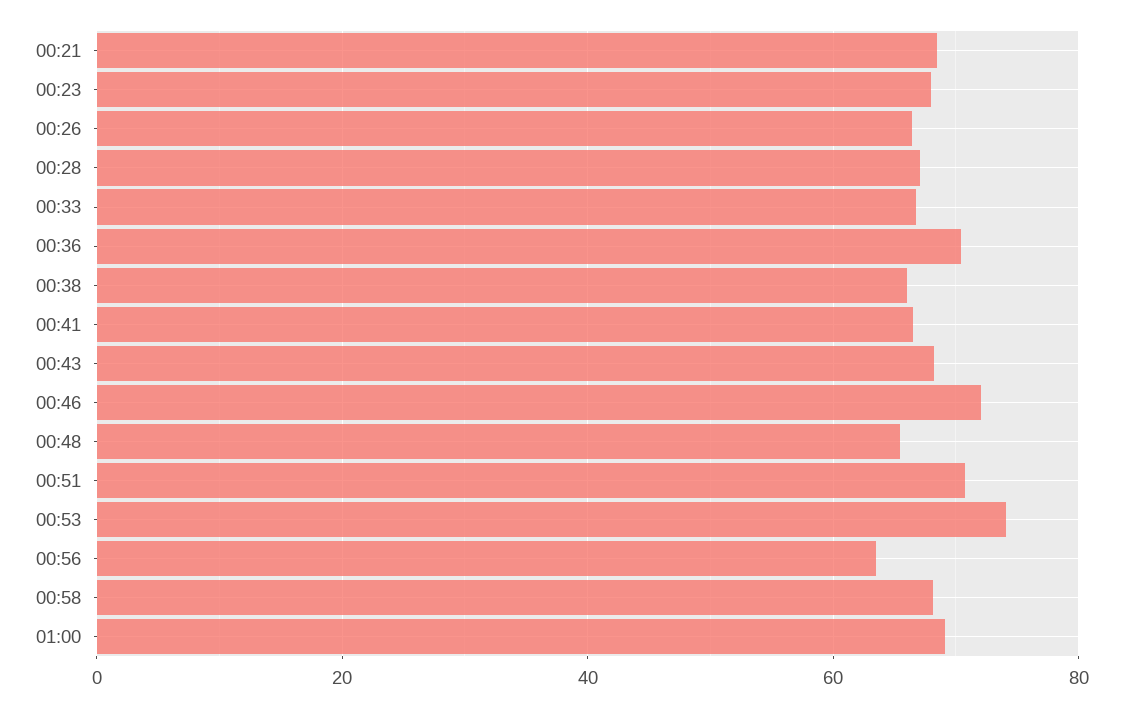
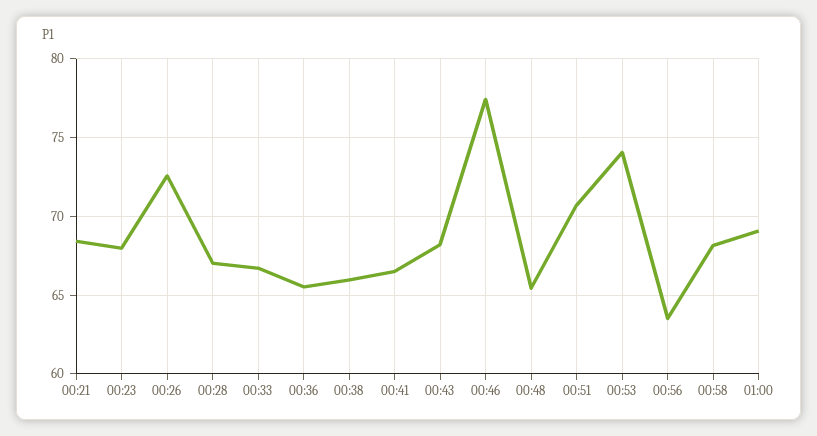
00:26: 66 -> 72.5
00:36: 70 -> 65.5
00:46: 72 -> 77.5

